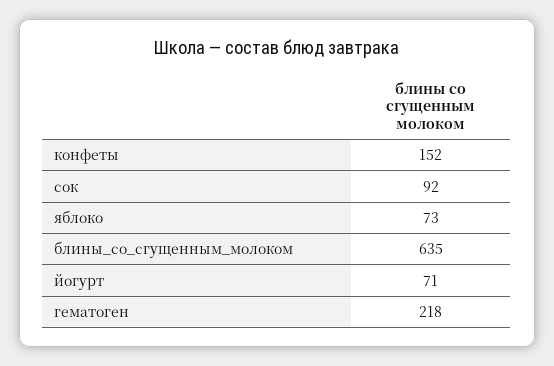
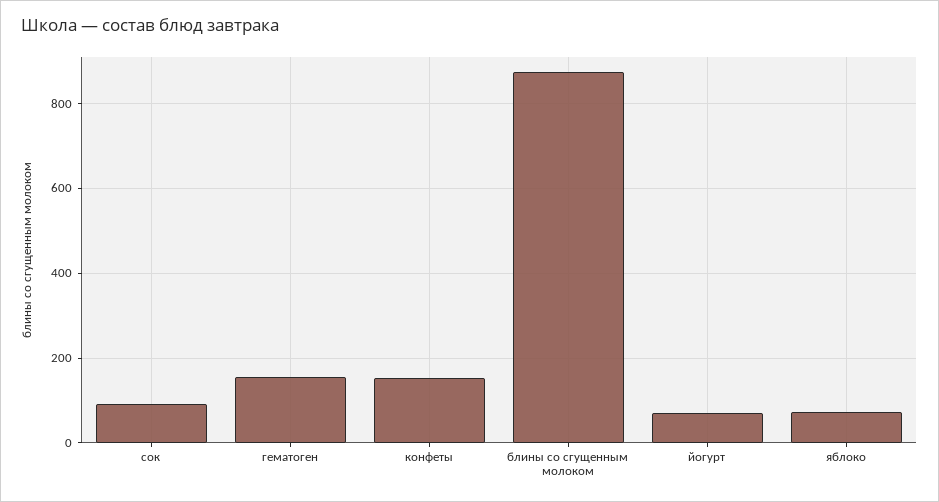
блины_со_сгущенным_молоком: 635 -> 880
гематоген: 218 -> 160

